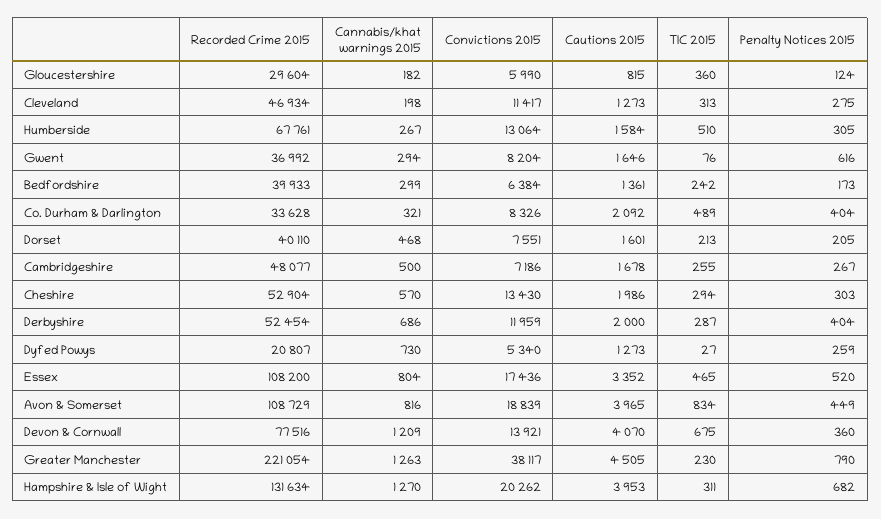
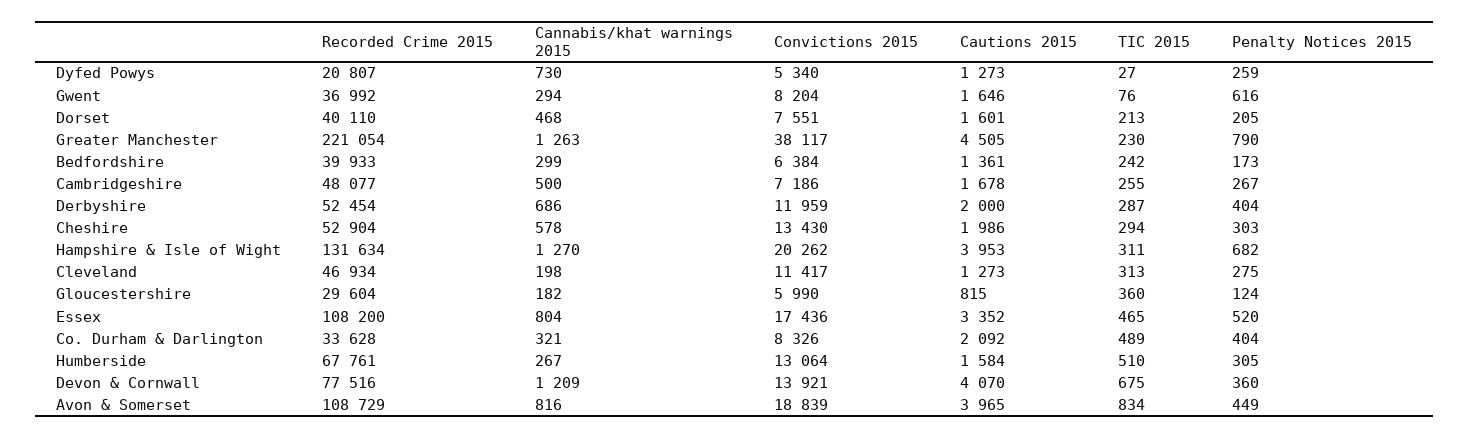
Cannabis/khat warnings 2015, Cheshire: 570 -> 578

